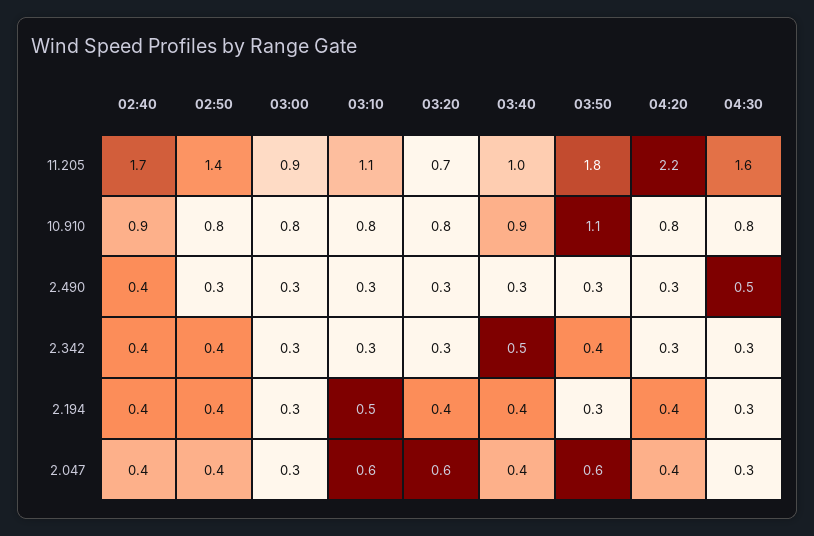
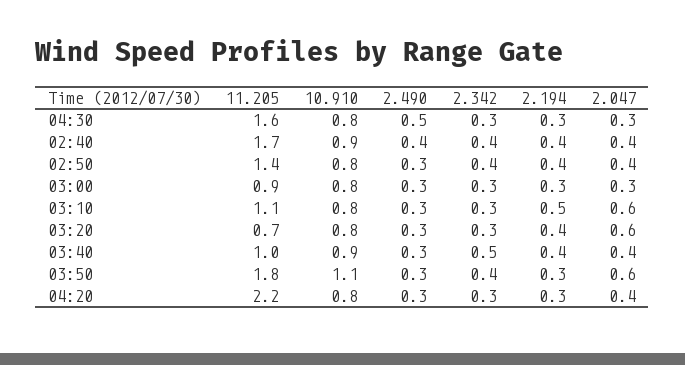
04:20, 2.194: 0.4 -> 0.3

